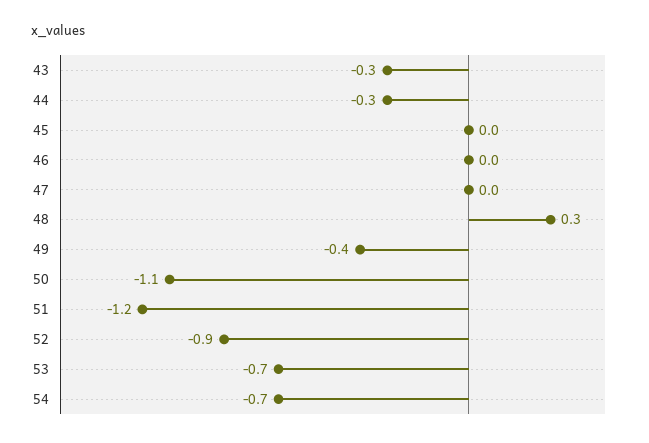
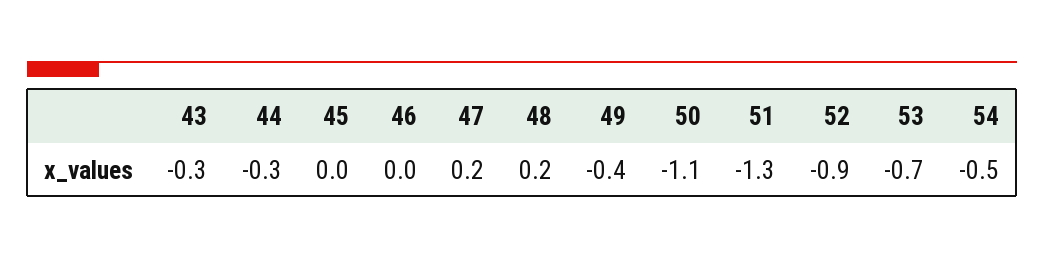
47: 0 -> 0.2
48: 0.3 -> 0.2
51: -1.2 -> -1.3
54: -0.7 -> -0.5

